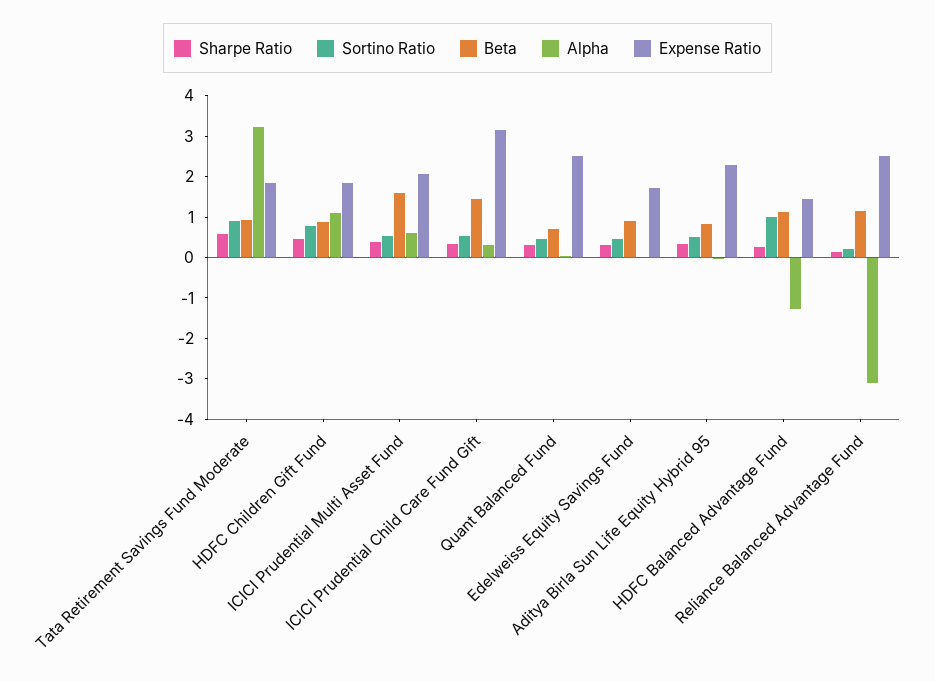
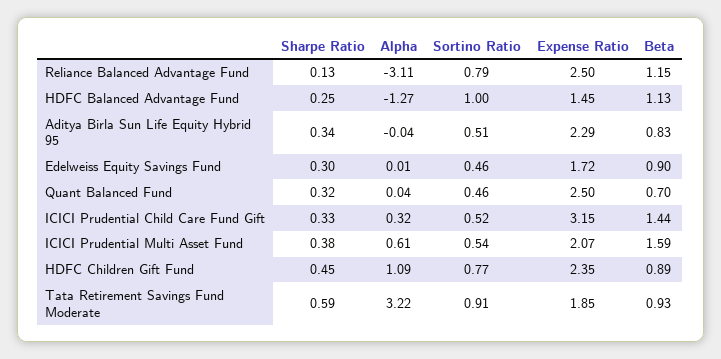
Expense Ratio, HDFC Children Gift Fund: 1.8 -> 2.35
Sortino Ratio, Reliance Balanced Advantage Fund: 0.2 -> 0.79

